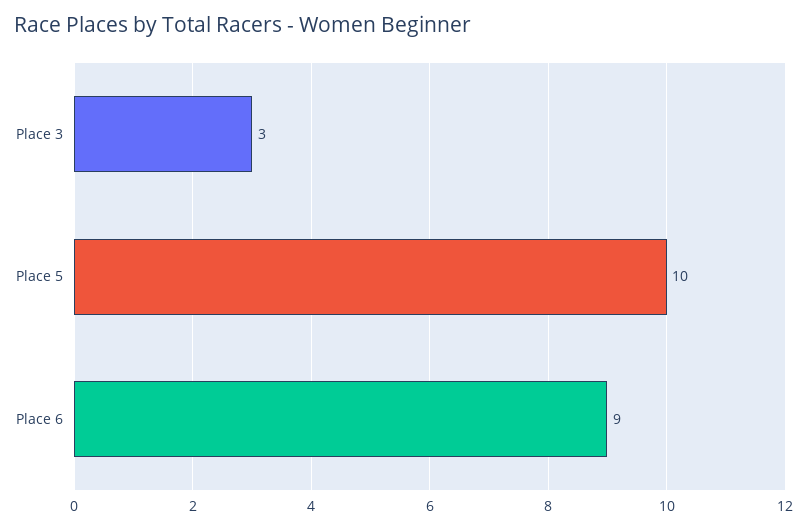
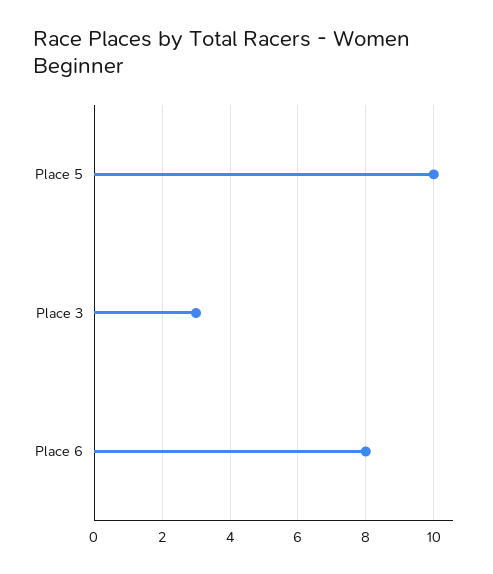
Place 6: 9 -> 8

